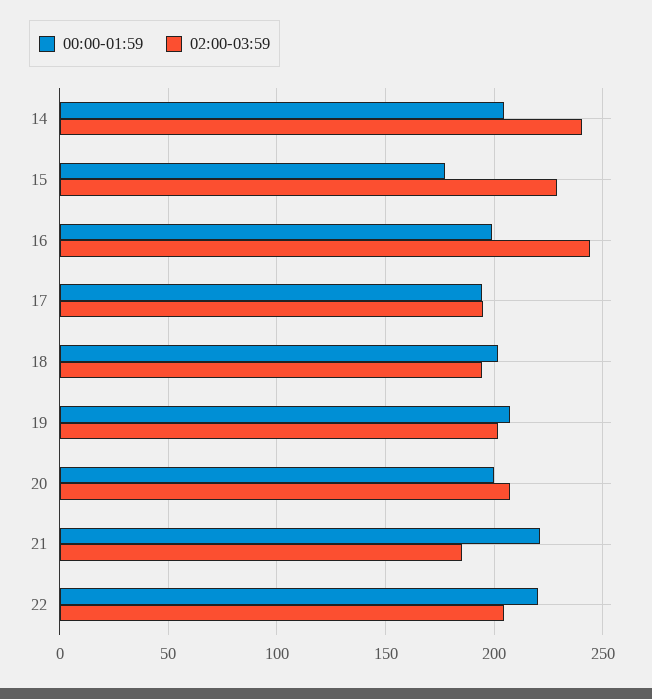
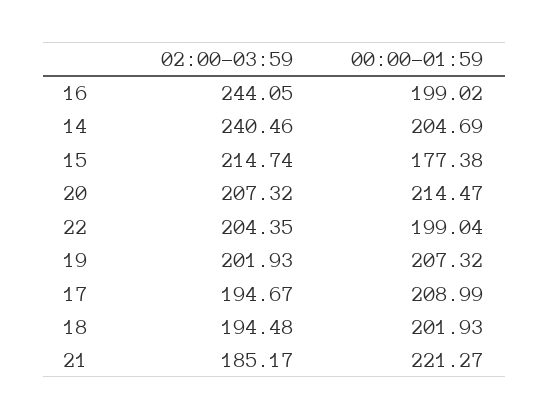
02:00-03:59, 15: 230 -> 214.74
00:00-01:59, 17: 195 -> 208.99
00:00-01:59, 20: 200 -> 214.47
00:00-01:59, 22: 220 -> 199.04

